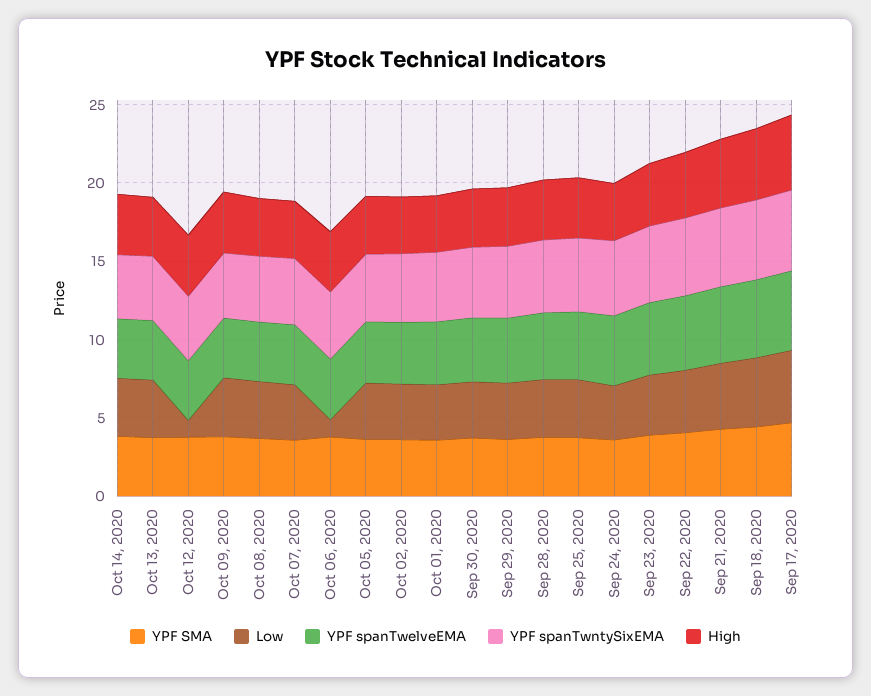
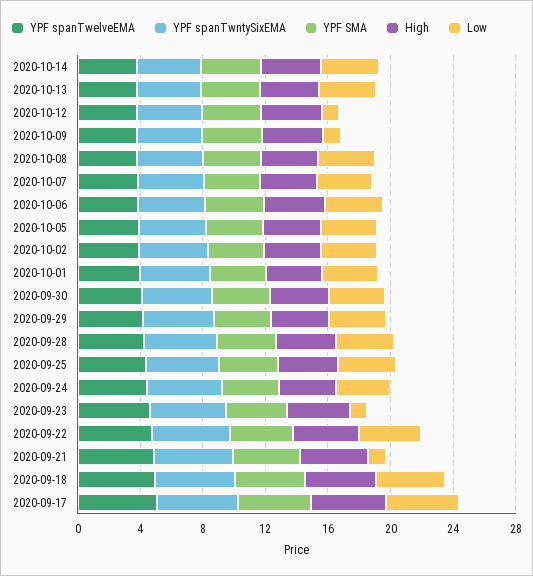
Low, Oct 09, 2020: 4 -> 1
Low, Oct 06, 2020: 1 -> 4
Low, Sep 23, 2020: 4 -> 1
Low, Sep 21, 2020: 4 -> 1

